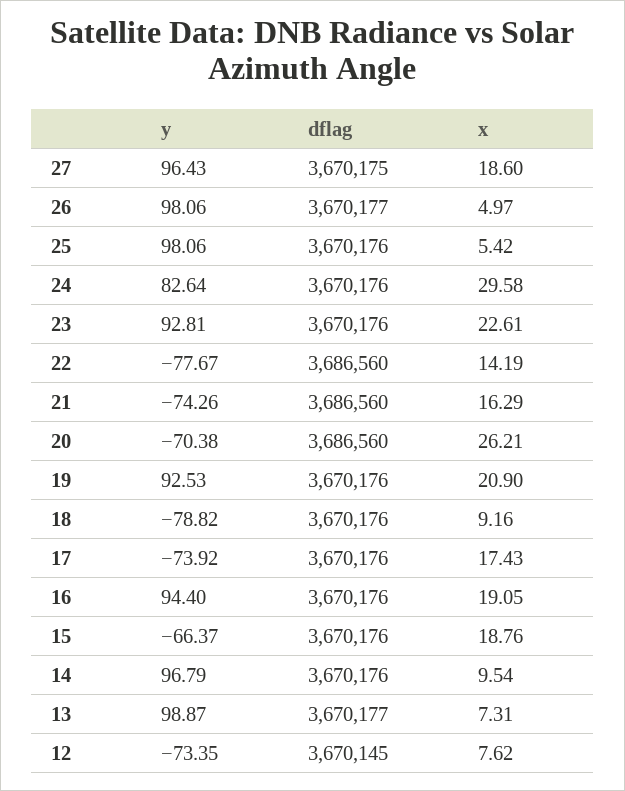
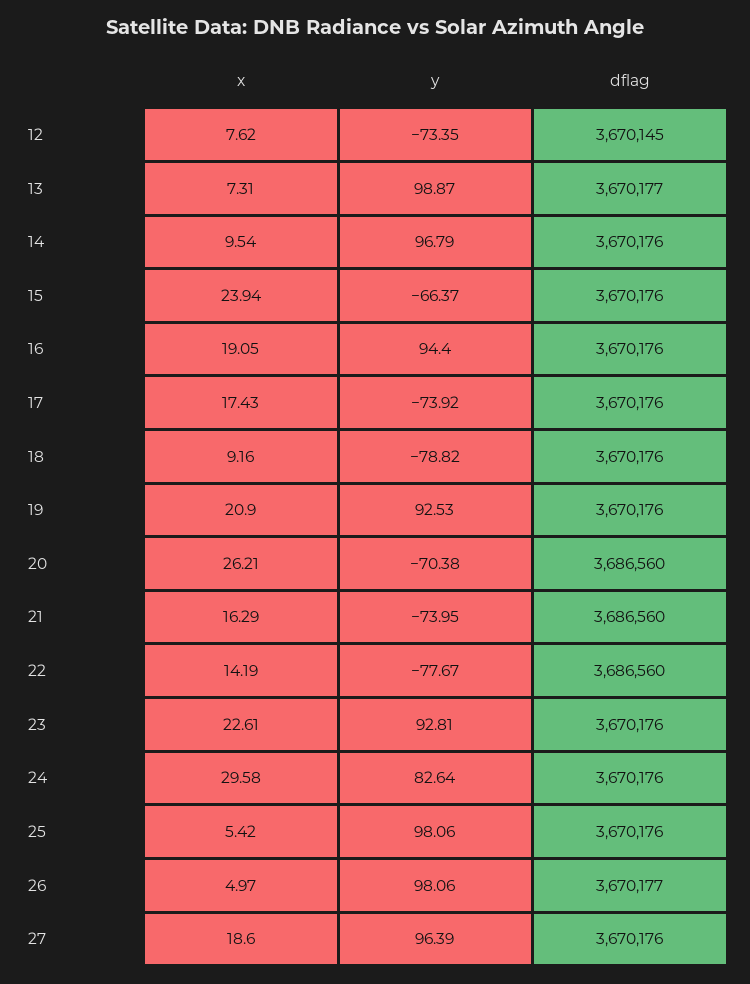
y, 27: 96.43 -> 96.39
dflag, 27: 3670175 -> 3670176
y, 21: -74.26 -> -73.95
x, 15: 18.76 -> 23.94

